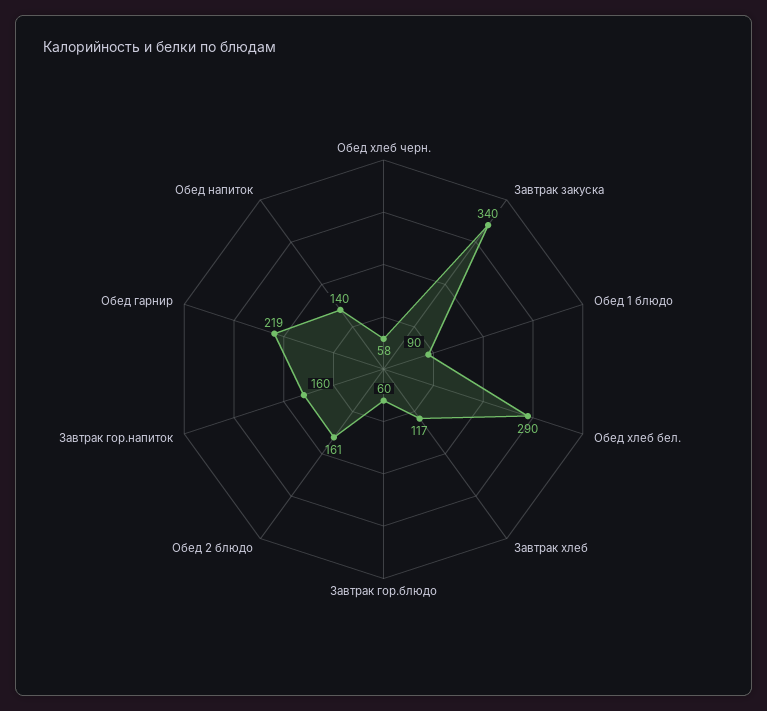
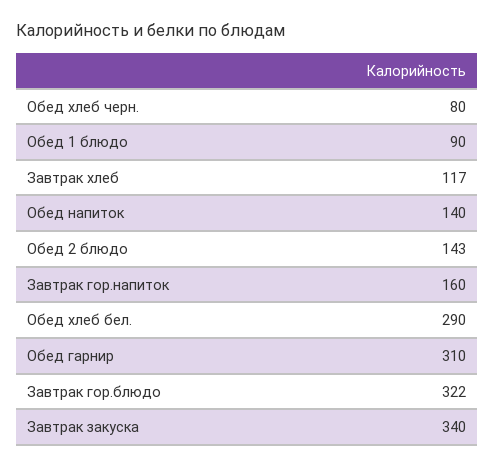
Обед хлеб черн.: 58 -> 80
Завтрак гор.блюдо: 60 -> 322
Обед 2 блюдо: 161 -> 143
Обед гарнир: 219 -> 310

